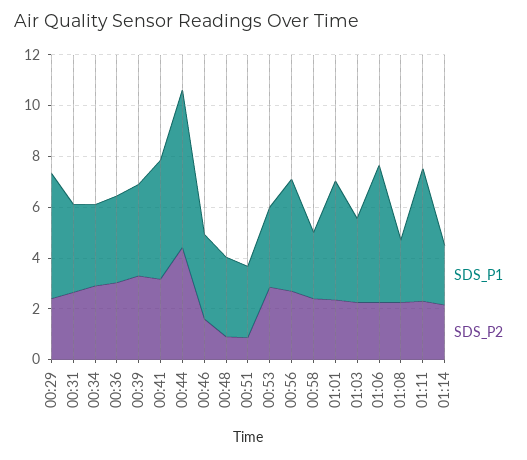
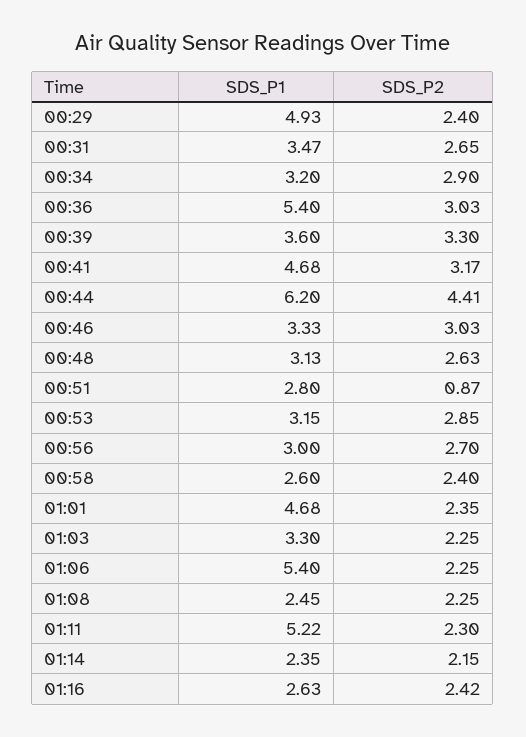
SDS_P1, 00:36: 3.5 -> 5.4
SDS_P2, 00:46: 1.5 -> 3.03
SDS_P2, 00:48: 1 -> 2.63
SDS_P1, 00:56: 4.5 -> 3
SDS_P1, 01:16: none -> 2.63
SDS_P2, 01:16: none -> 2.42

